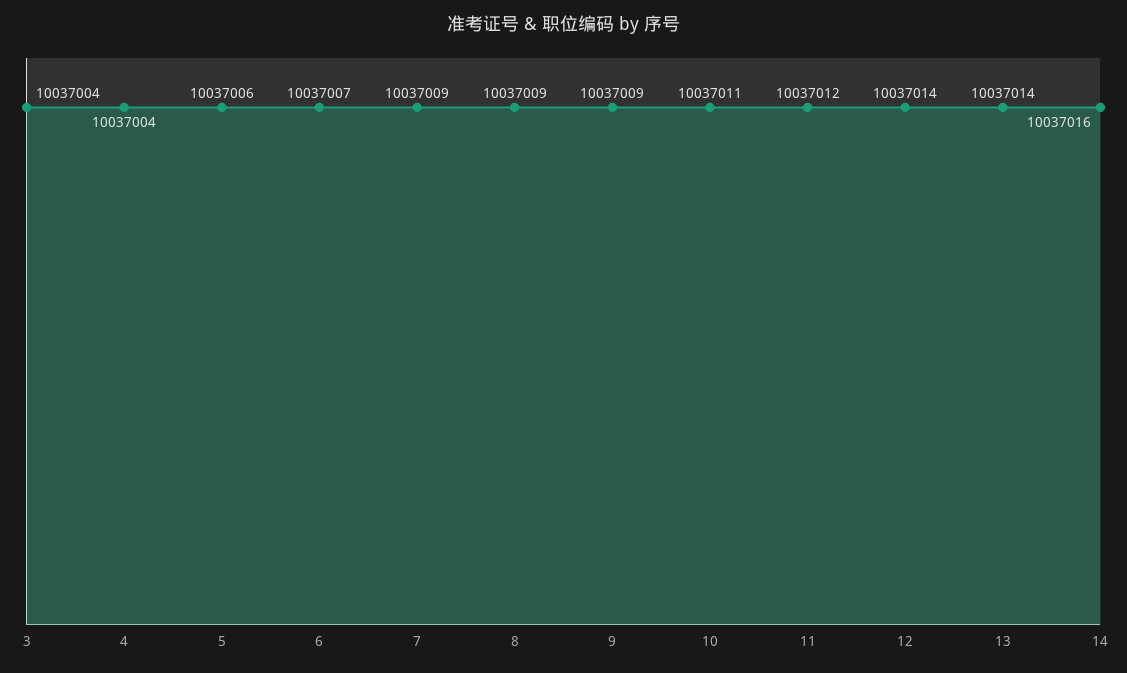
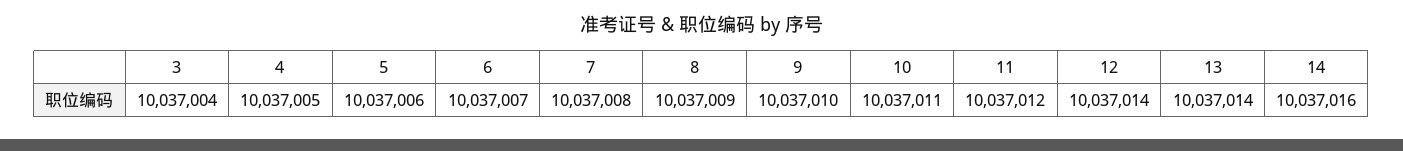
4: 10037004 -> 10037005
7: 10037009 -> 10037008
9: 10037009 -> 10037010

